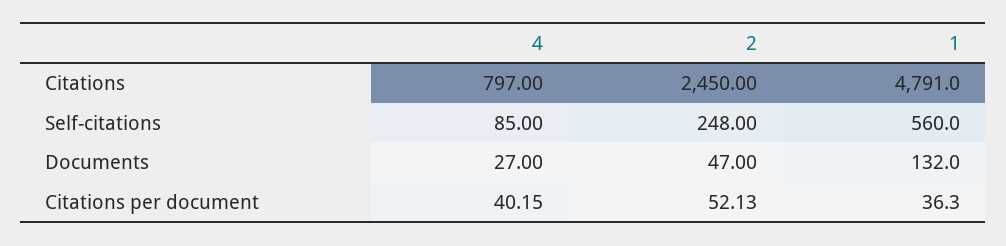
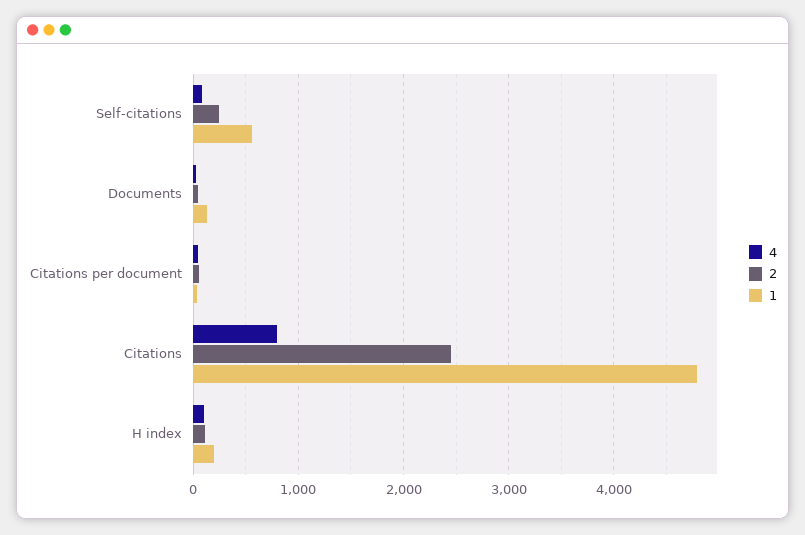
4, H index: none -> 100
2, H index: none -> 100
1, H index: none -> 200

